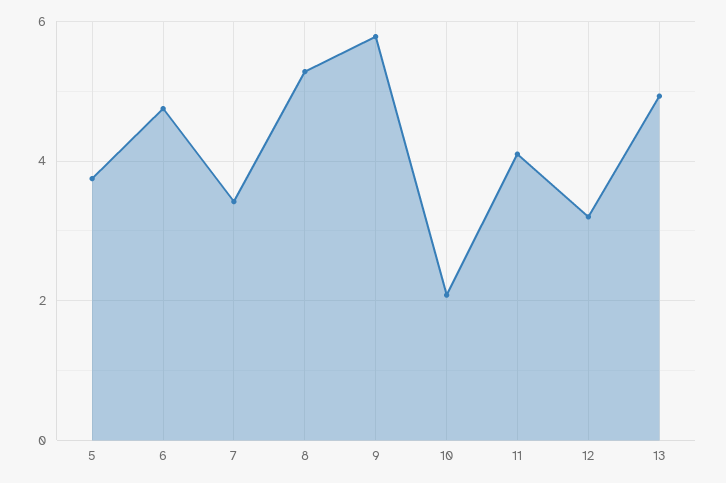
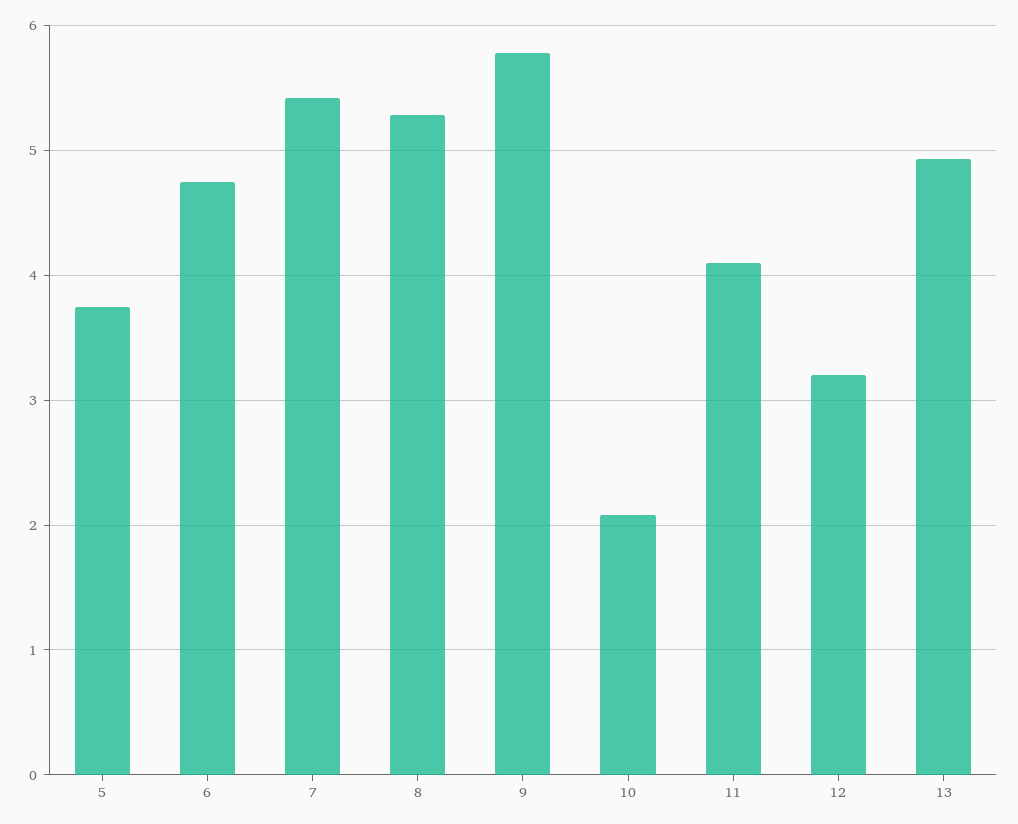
7: 3.4 -> 5.4

